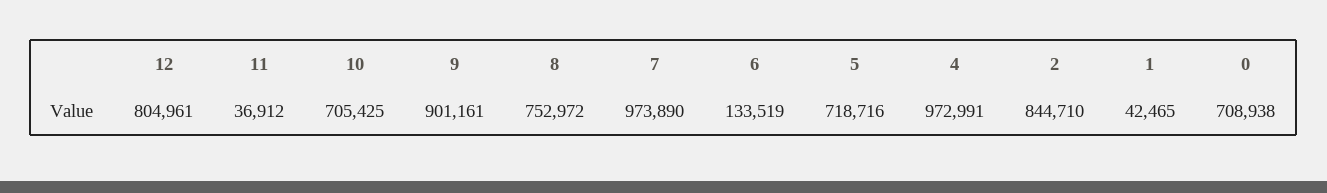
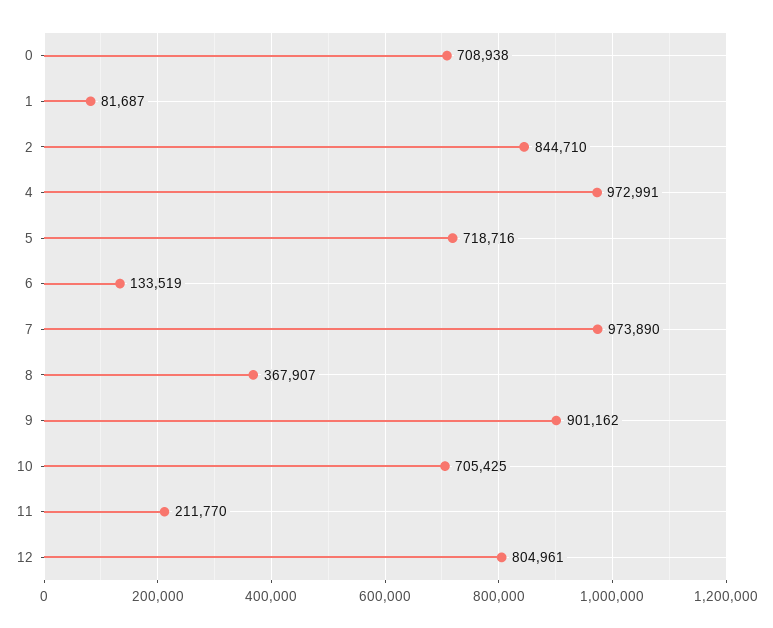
11: 36912 -> 211770
9: 901161 -> 901162
8: 752972 -> 367907
1: 42465 -> 81687

